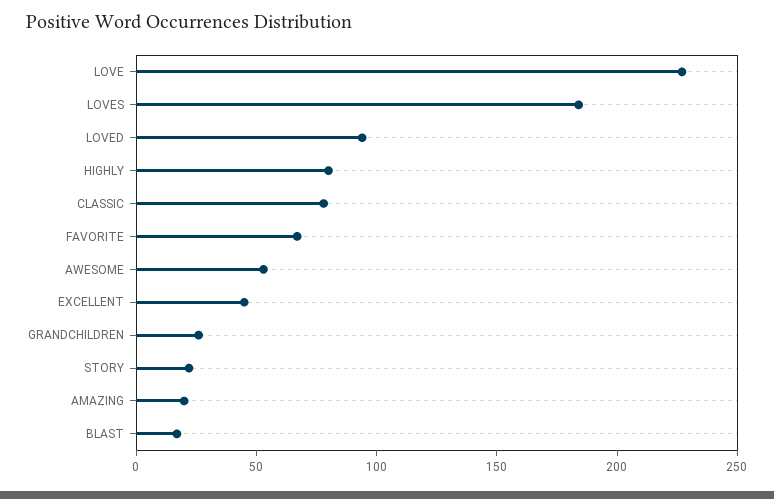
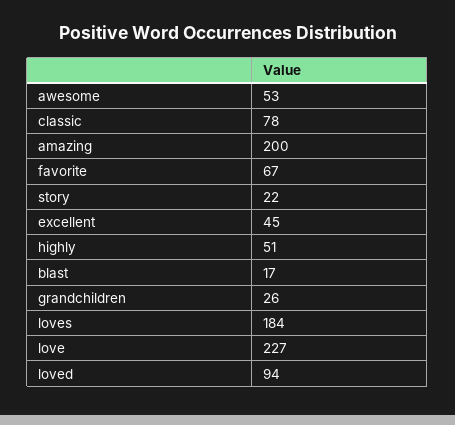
HIGHLY: 80 -> 51
AMAZING: 20 -> 200

